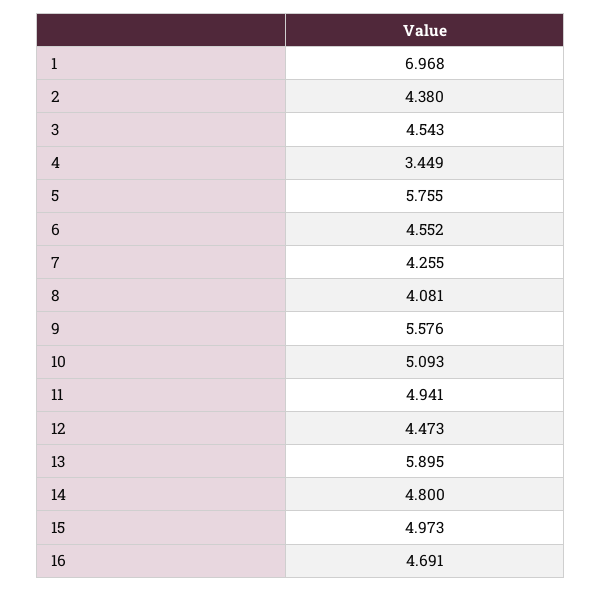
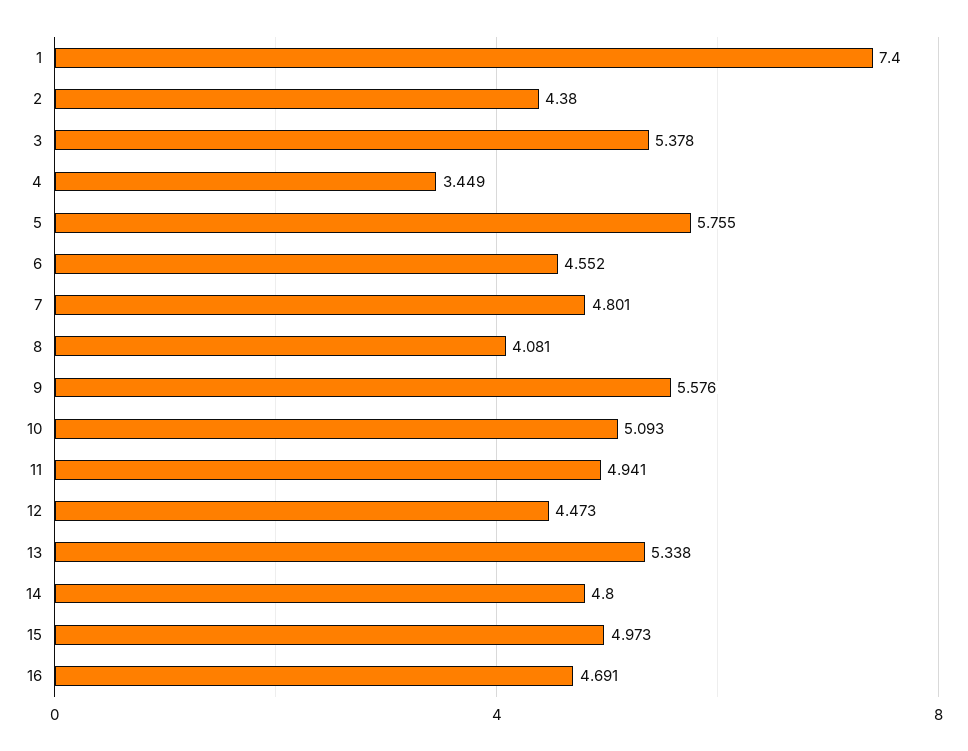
1: 6.968 -> 7.4
3: 4.543 -> 5.378
7: 4.255 -> 4.801
13: 5.895 -> 5.338

